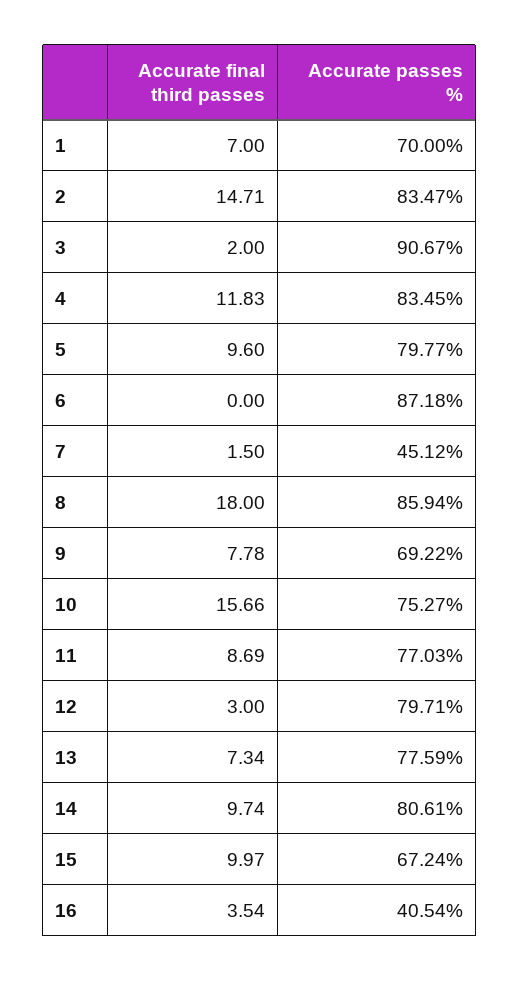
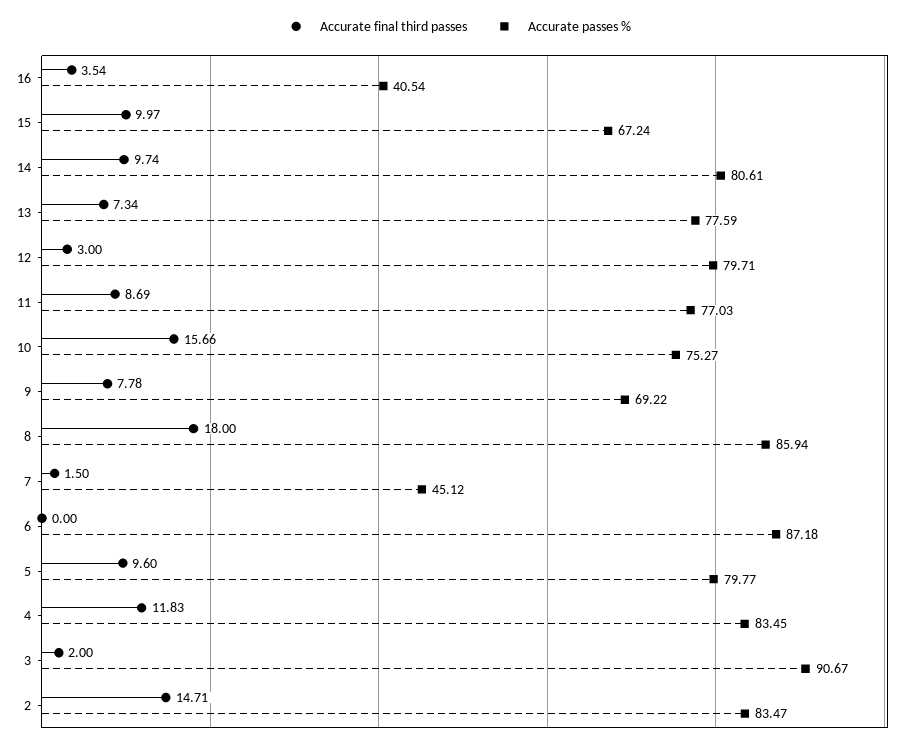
Accurate final third passes, 1: 7 -> none
Accurate passes %, 1: 70 -> none

